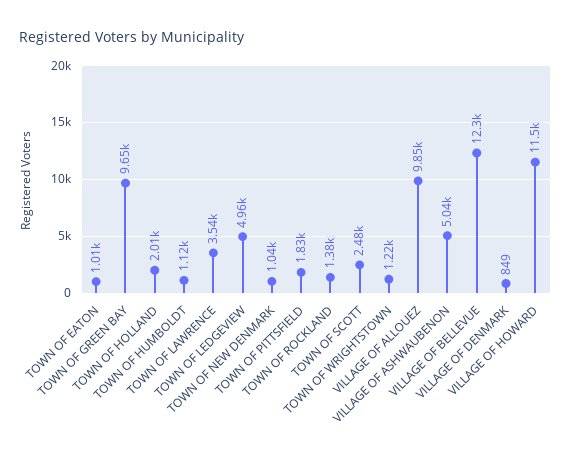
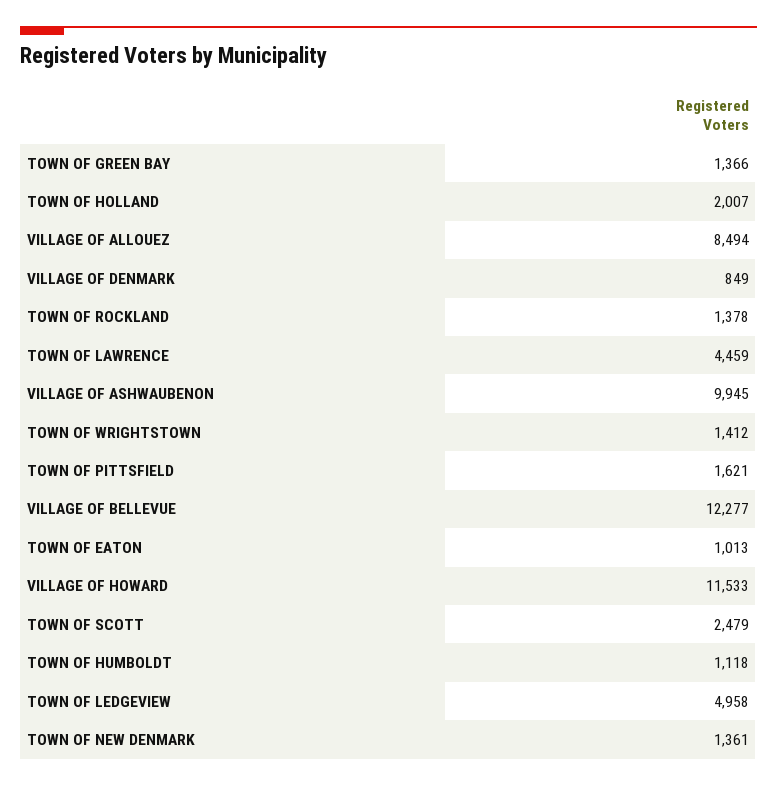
TOWN OF GREEN BAY: 9650 -> 1366
TOWN OF LAWRENCE: 3540 -> 4459
TOWN OF NEW DENMARK: 1040 -> 1361
TOWN OF PITTSFIELD: 1830 -> 1621
TOWN OF WRIGHTSTOWN: 1220 -> 1412
VILLAGE OF ALLOUEZ: 9850 -> 8494
VILLAGE OF ASHWAUBENON: 5040 -> 9945

